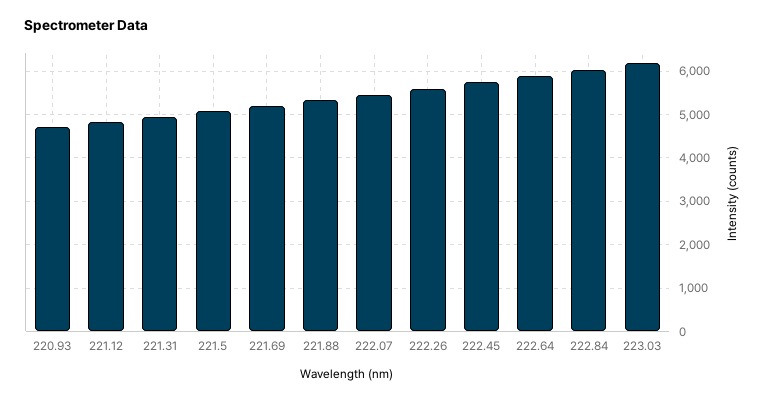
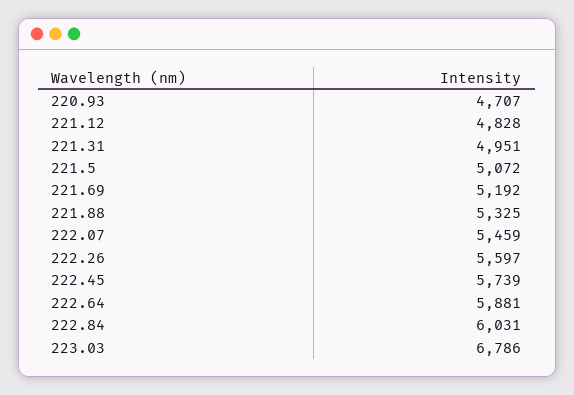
223.03: 6200 -> 6786

